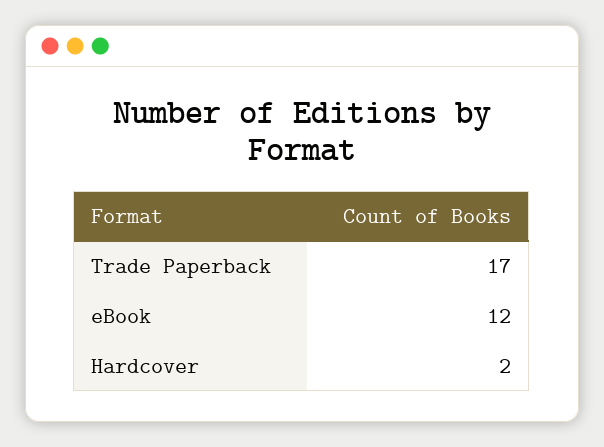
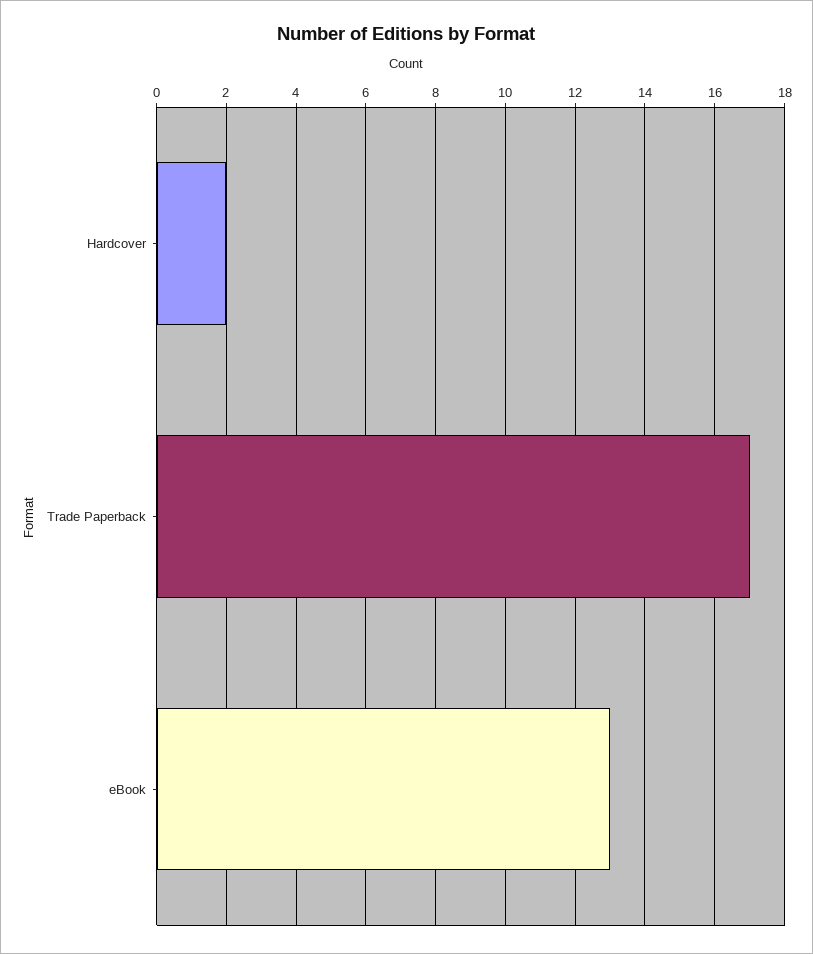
eBook: 12 -> 13

